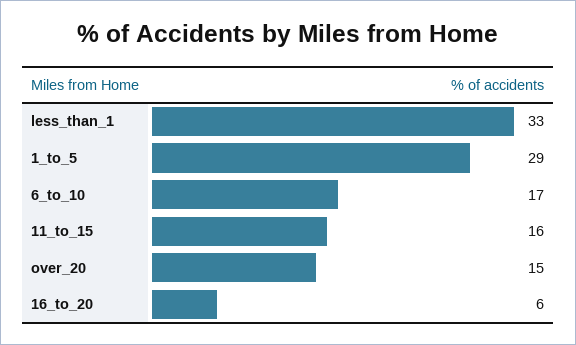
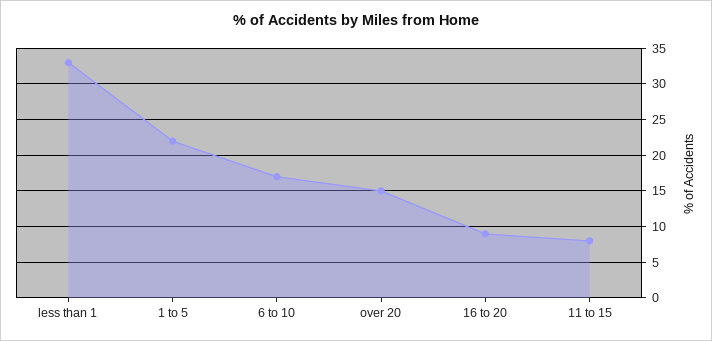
1_to_5: 29 -> 22
11_to_15: 16 -> 8
16_to_20: 6 -> 9

